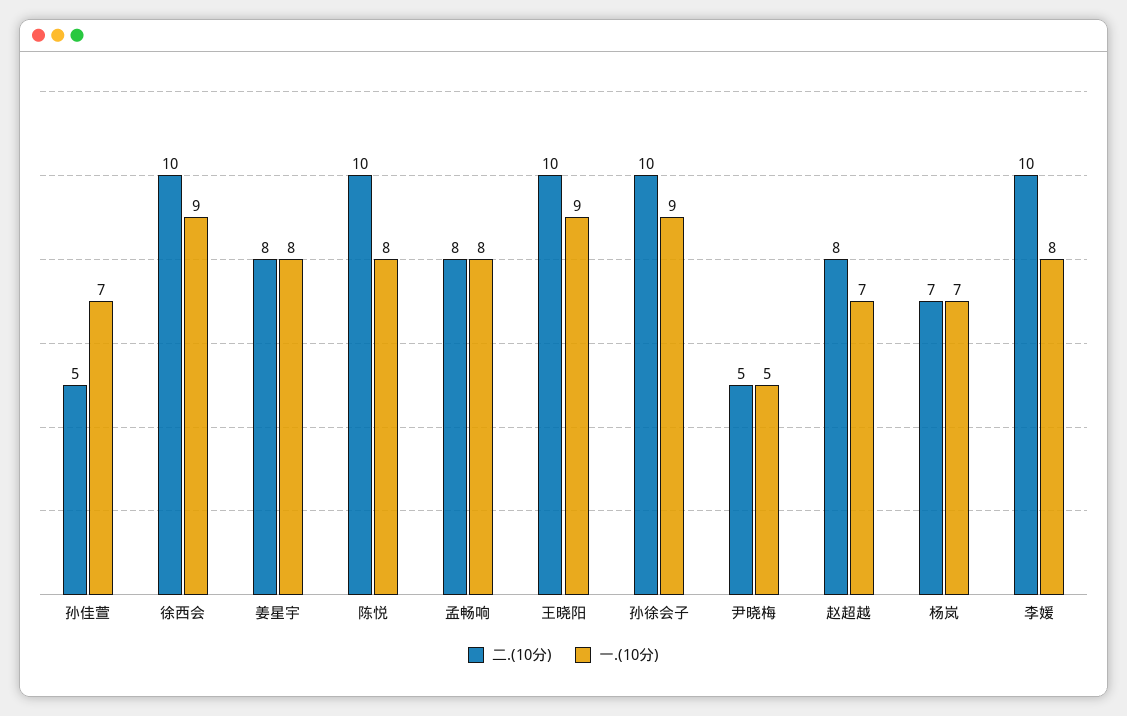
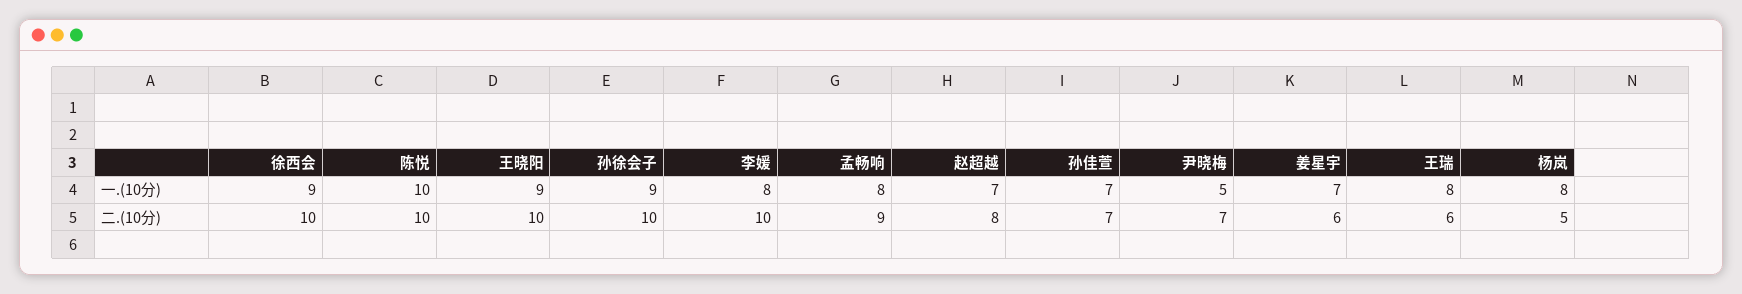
二.(10分), 孙佳萱: 5 -> 7
二.(10分), 姜星宇: 8 -> 6
一.(10分), 姜星宇: 8 -> 7
一.(10分), 陈悦: 8 -> 10
二.(10分), 孟畅响: 8 -> 9
二.(10分), 尹晓梅: 5 -> 7
二.(10分), 杨岚: 7 -> 5
一.(10分), 杨岚: 7 -> 8
一.(10分), 王瑞: none -> 8
二.(10分), 王瑞: none -> 6

